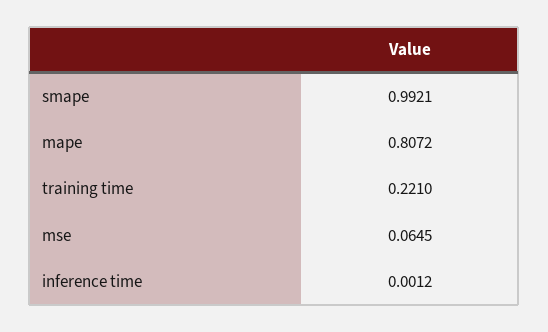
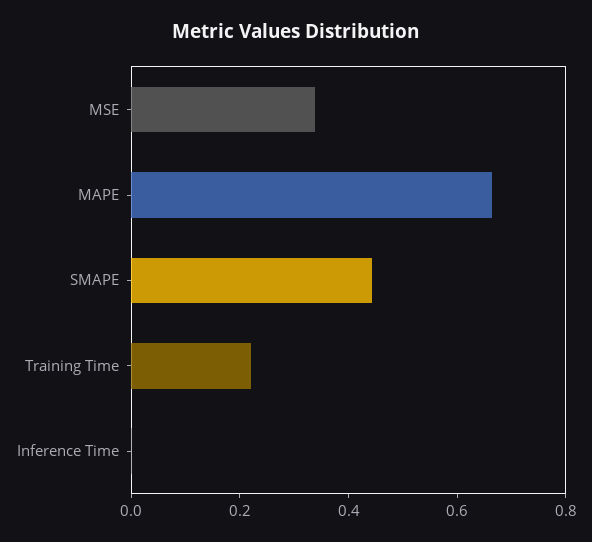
smape: 0.9921 -> 0.45
mape: 0.8072 -> 0.65
mse: 0.0645 -> 0.35

